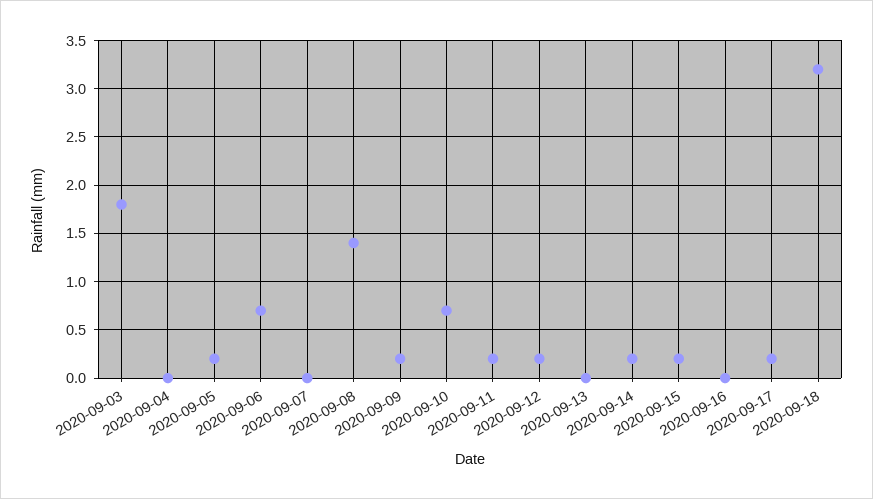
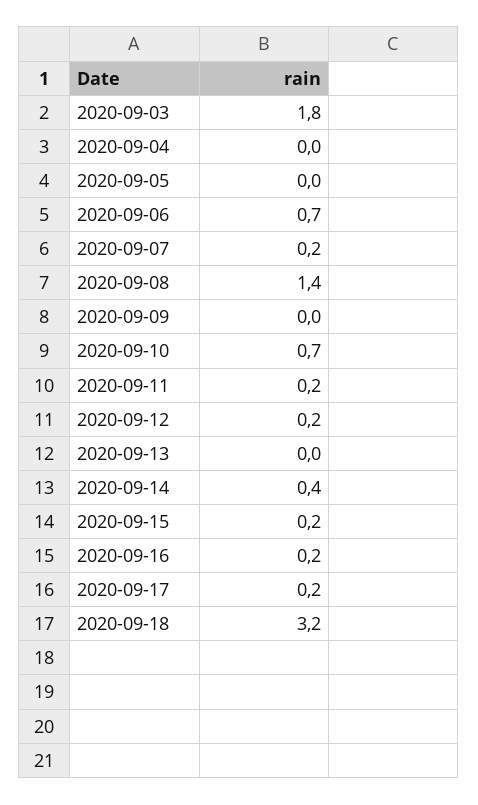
2020-09-05: 0.2 -> 0
2020-09-07: 0 -> 0.2
2020-09-09: 0.2 -> 0
2020-09-14: 0.2 -> 0.4
2020-09-16: 0 -> 0.2

